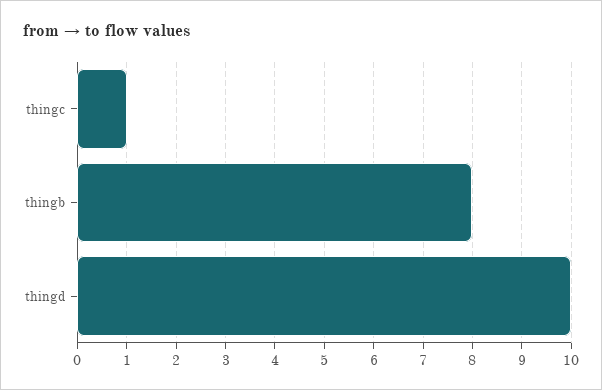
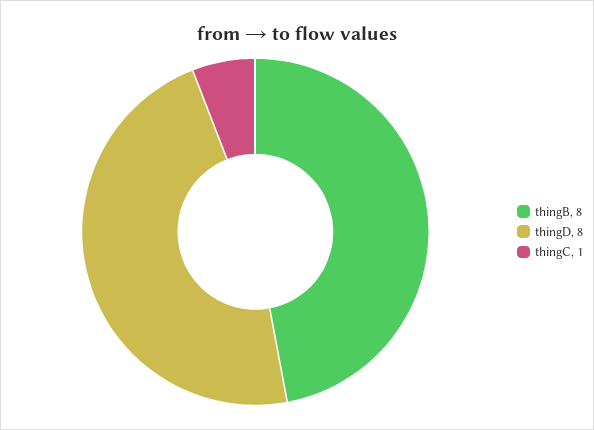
thingd: 10 -> 8

